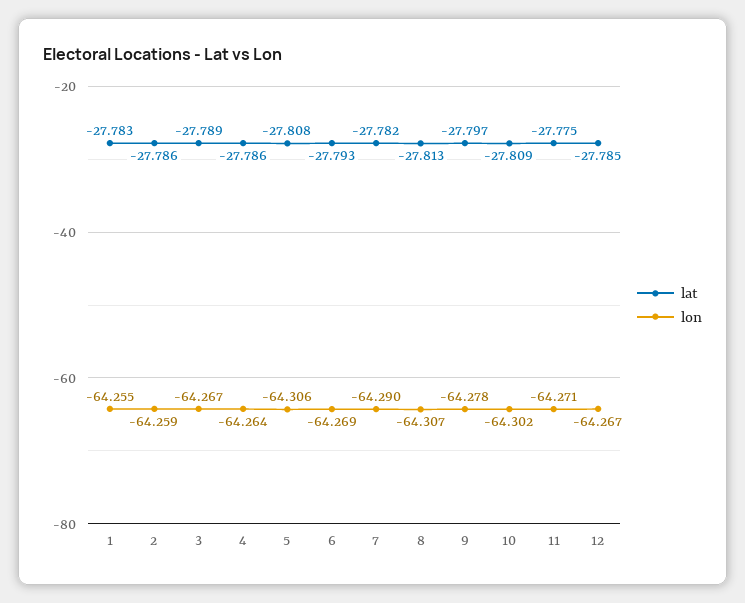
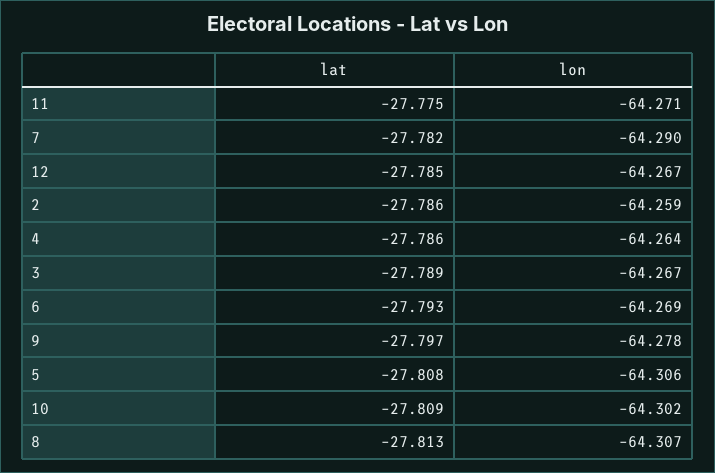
lat, 1: -27.783 -> none
lon, 1: -64.255 -> none

